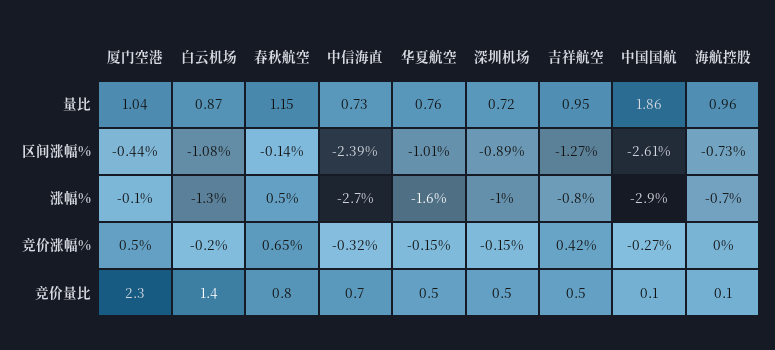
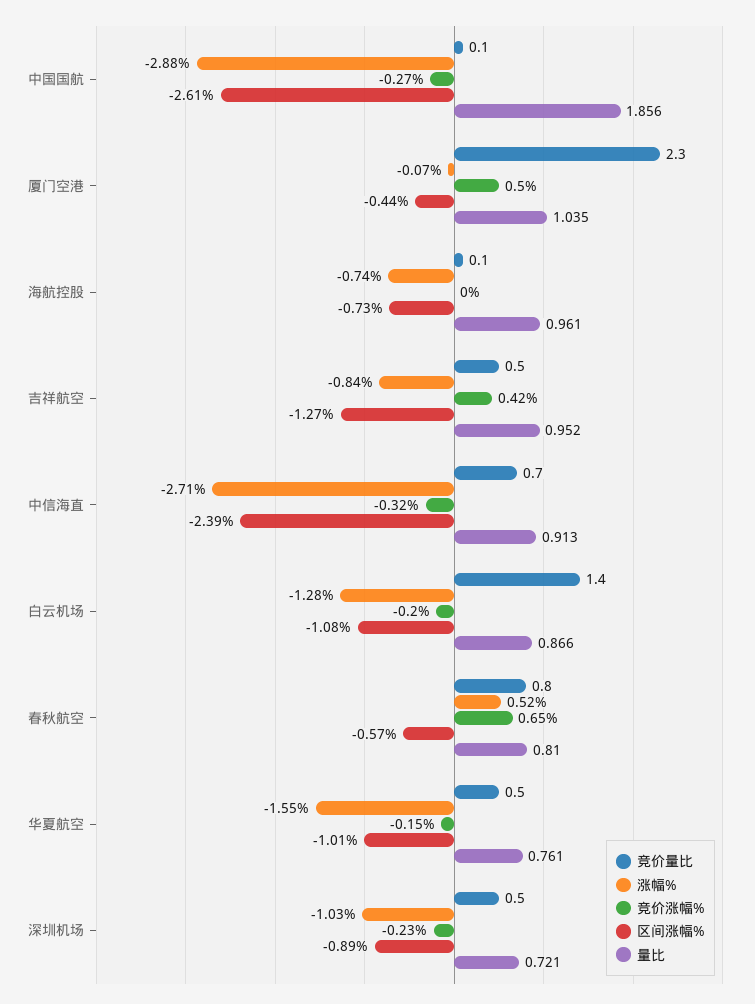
量比, 春秋航空: 1.15 -> 0.81
量比, 中信海直: 0.73 -> 0.913
区间涨幅%, 春秋航空: -0.14 -> -0.57
竞价涨幅%, 深圳机场: -0.15 -> -0.23

